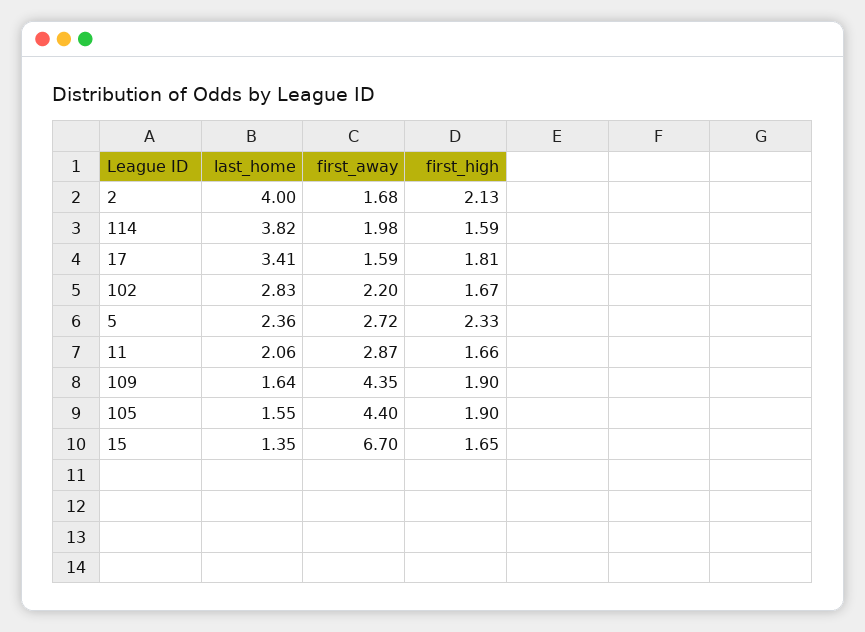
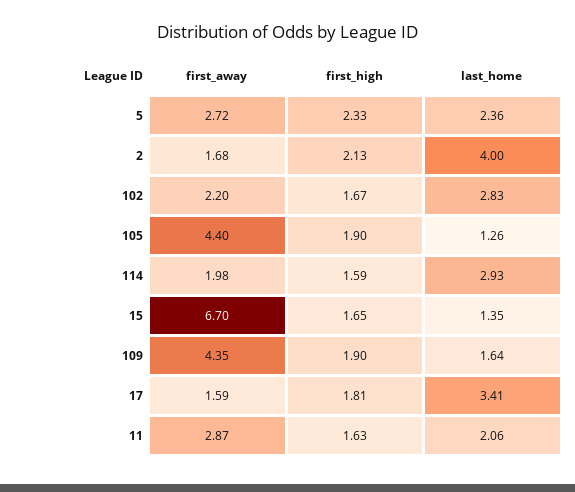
last_home, 114: 3.82 -> 2.93
first_high, 11: 1.66 -> 1.63
last_home, 105: 1.55 -> 1.26

